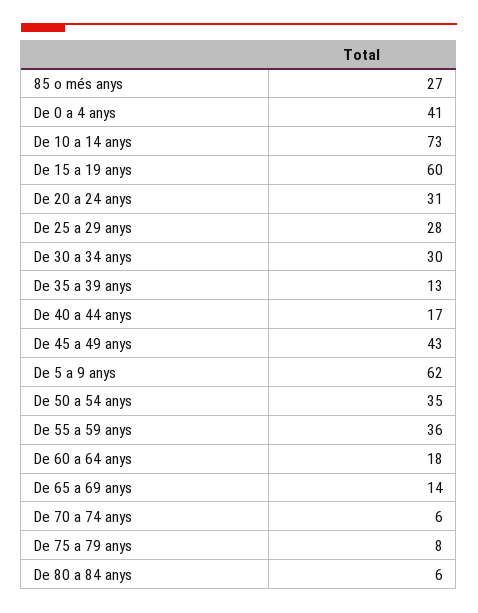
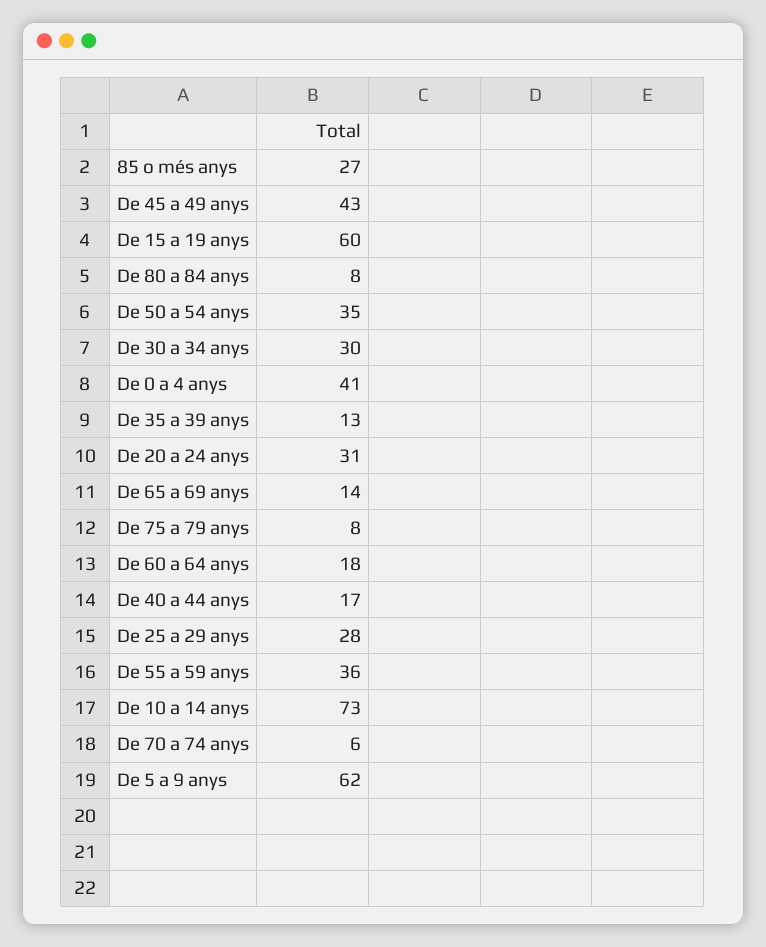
De 80 a 84 anys: 6 -> 8

